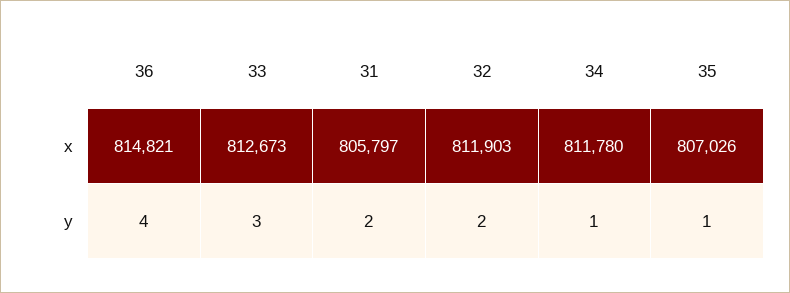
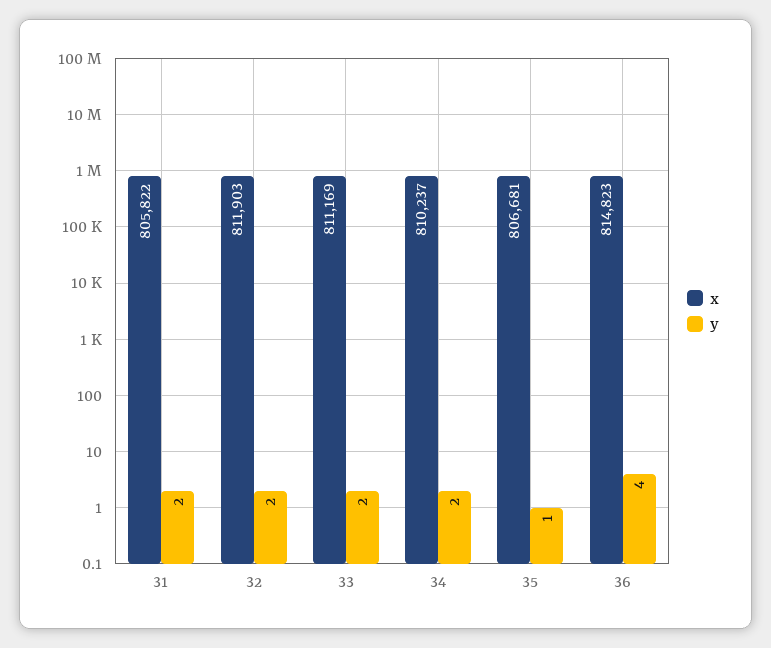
x, 36: 814821 -> 814823
x, 33: 812673 -> 811169
x, 31: 805797 -> 805822
x, 34: 811780 -> 810237
x, 35: 807026 -> 806681
y, 33: 3 -> 2
y, 34: 1 -> 2

